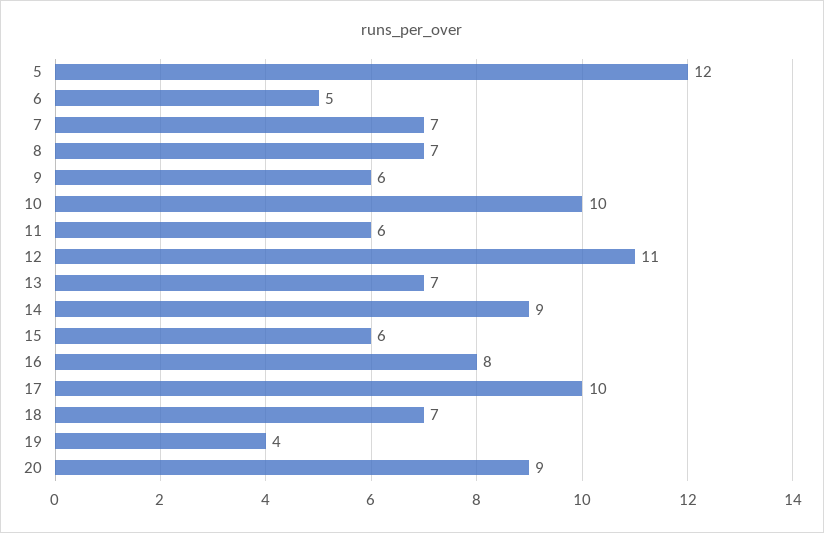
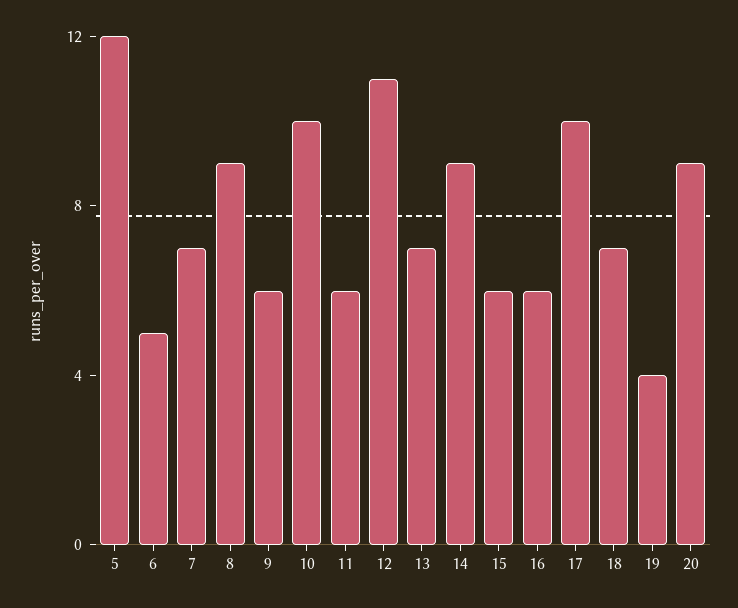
8: 7 -> 9
16: 8 -> 6

